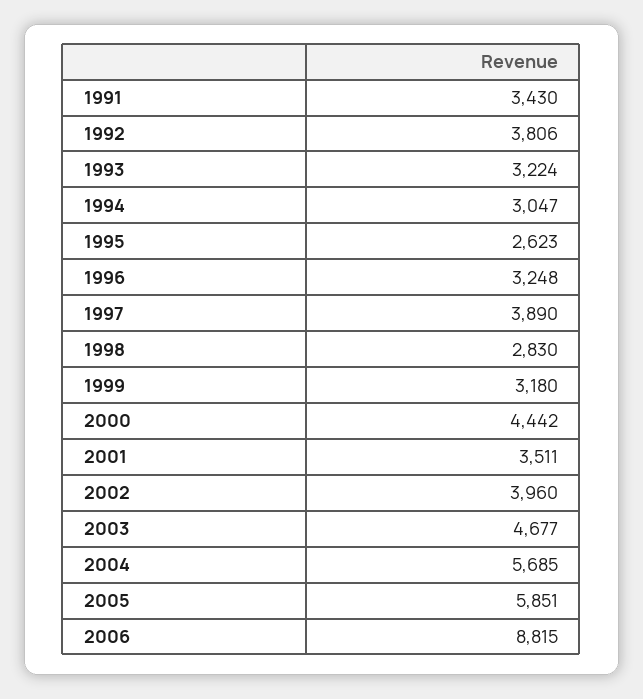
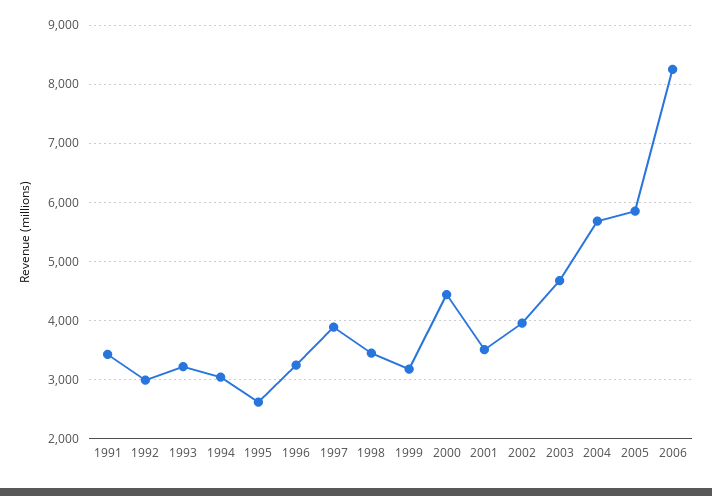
1992: 3806 -> 3000
1998: 2830 -> 3400
2006: 8815 -> 8200

